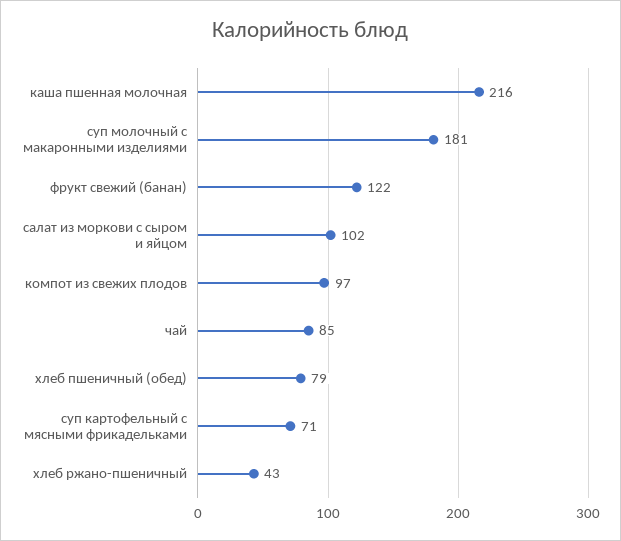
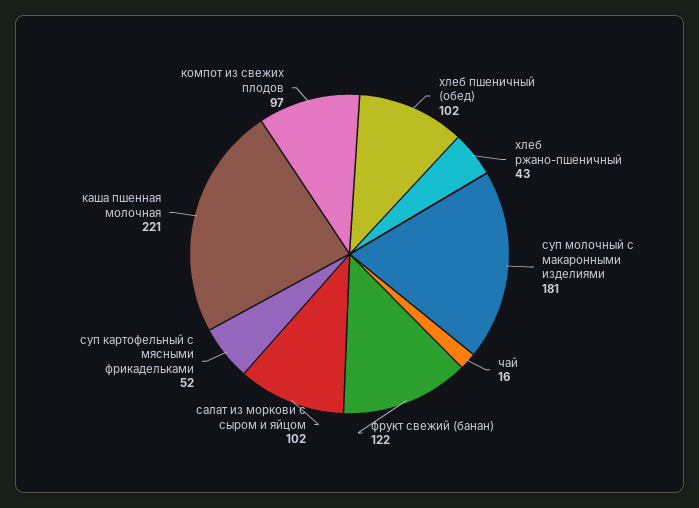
каша пшенная молочная: 216 -> 221
чай: 85 -> 16
хлеб пшеничный (обед): 79 -> 102
суп картофельный с мясными фрикадельками: 71 -> 52

